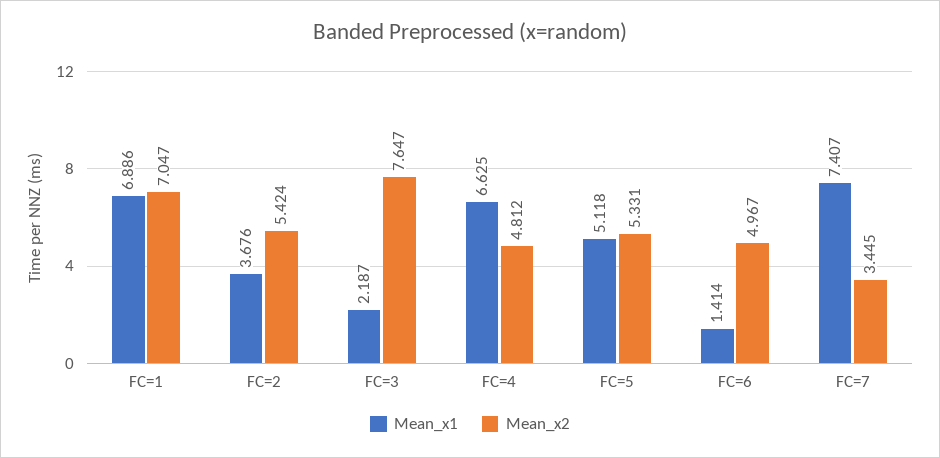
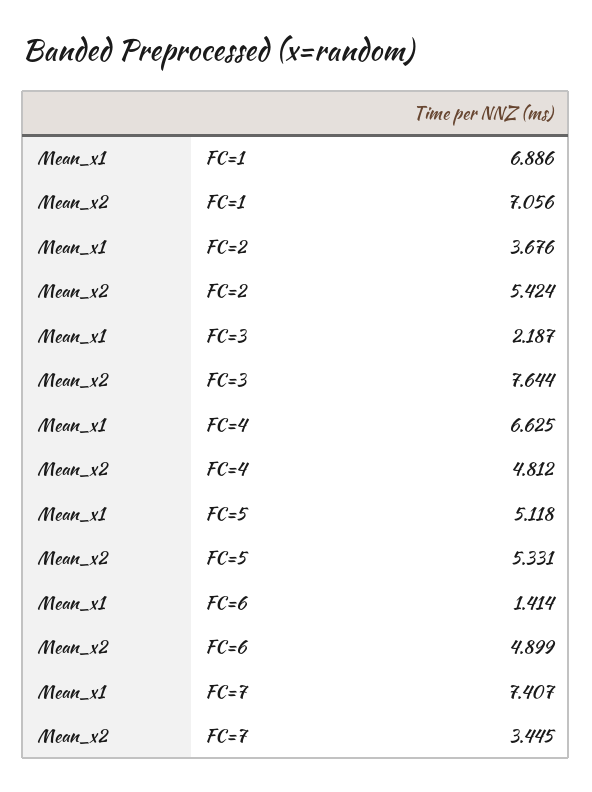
Mean_x2, FC=1: 7.047 -> 7.056
Mean_x2, FC=3: 7.647 -> 7.644
Mean_x2, FC=6: 4.967 -> 4.899

